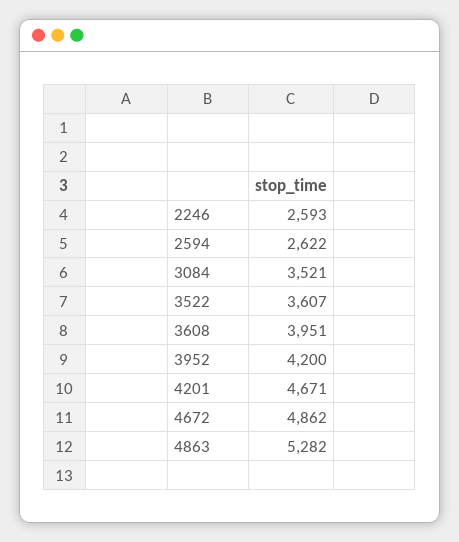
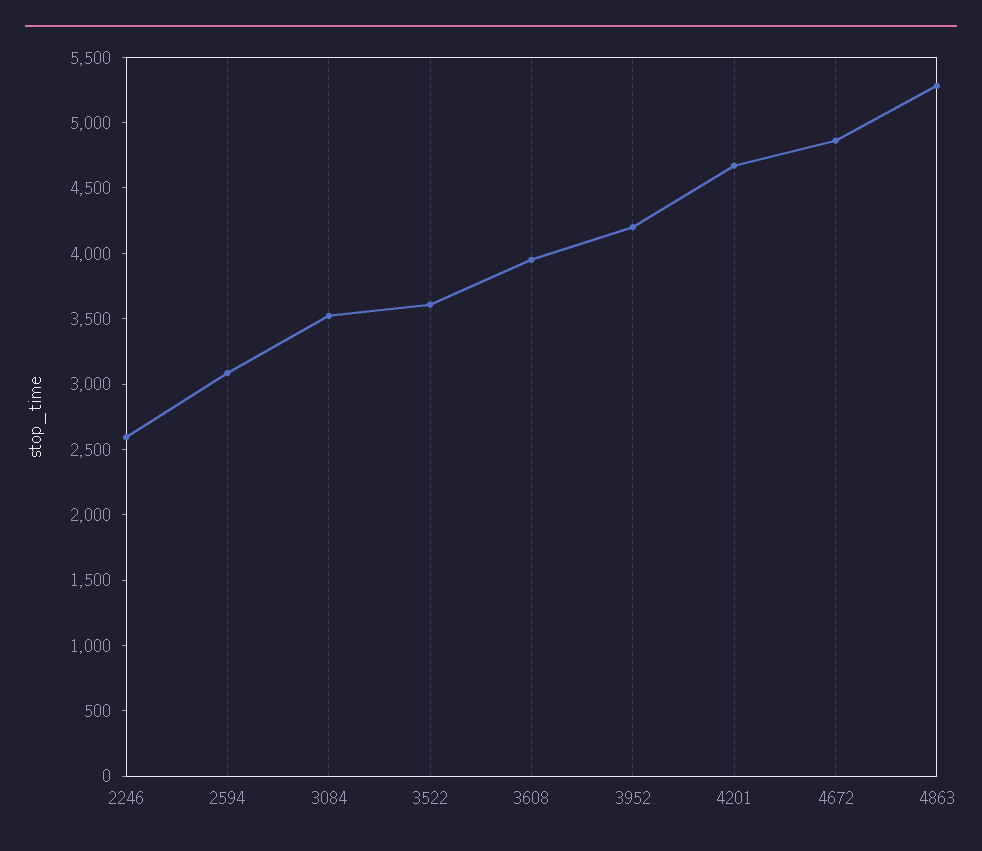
2594: 2622 -> 3100

